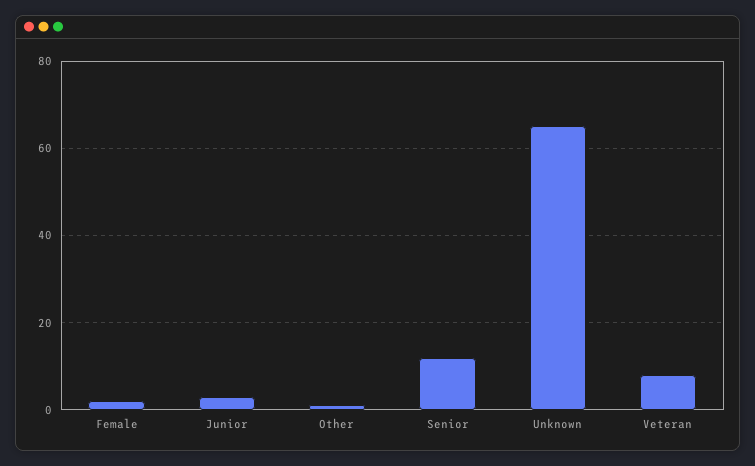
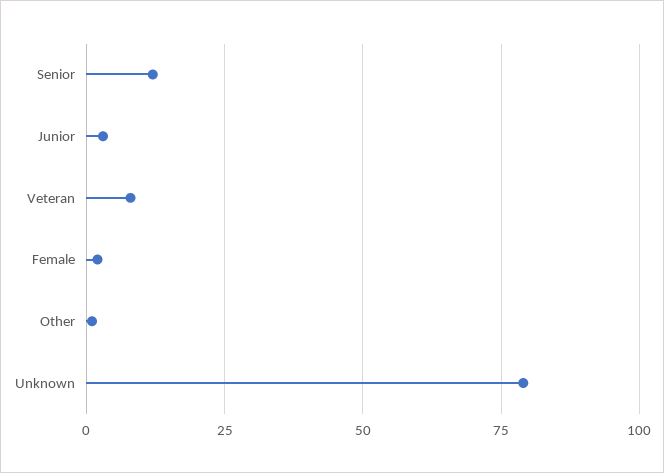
Unknown: 65 -> 80

